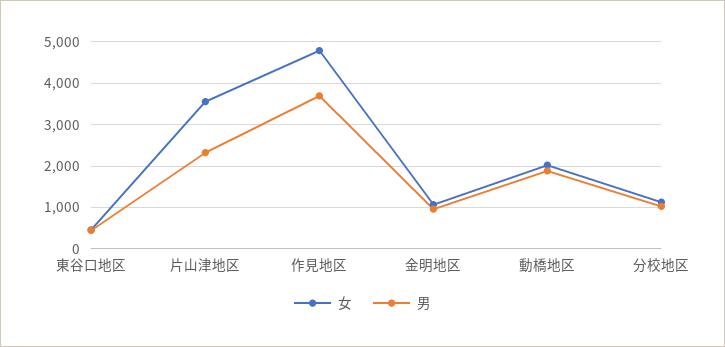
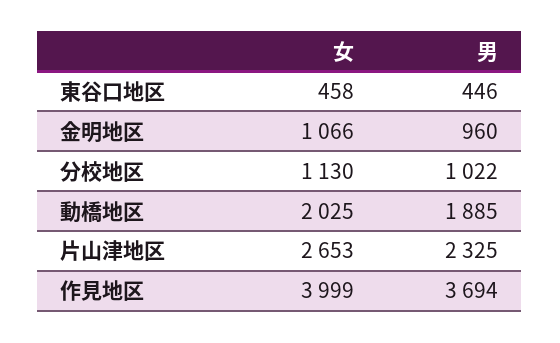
女, 片山津地区: 3600 -> 2653
女, 作見地区: 4800 -> 3999

